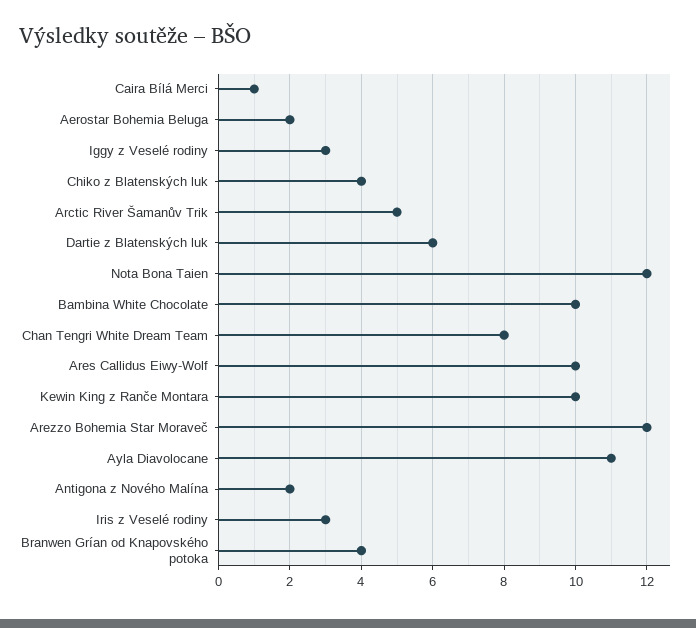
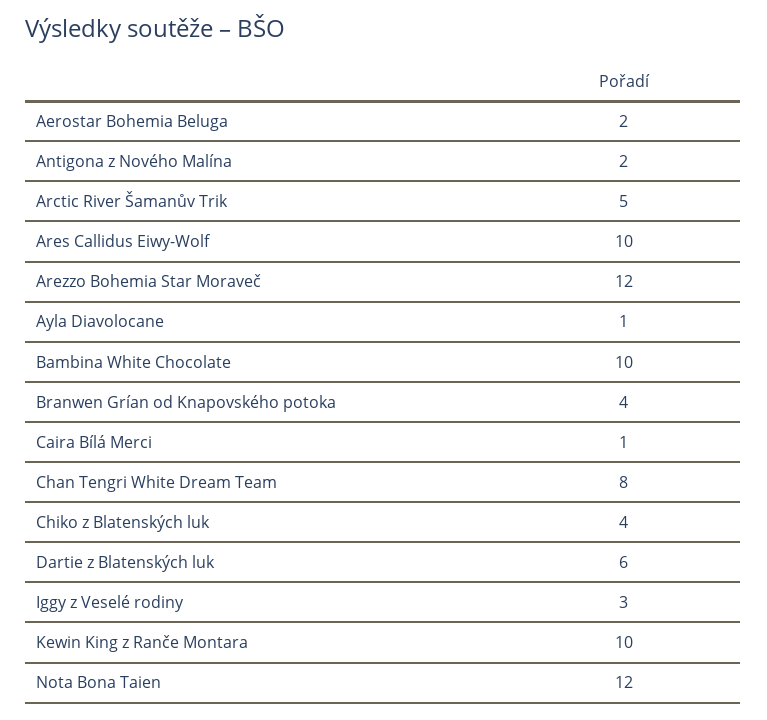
Ayla Diavolocane: 11 -> 1
Iris z Veselé rodiny: 3 -> none

